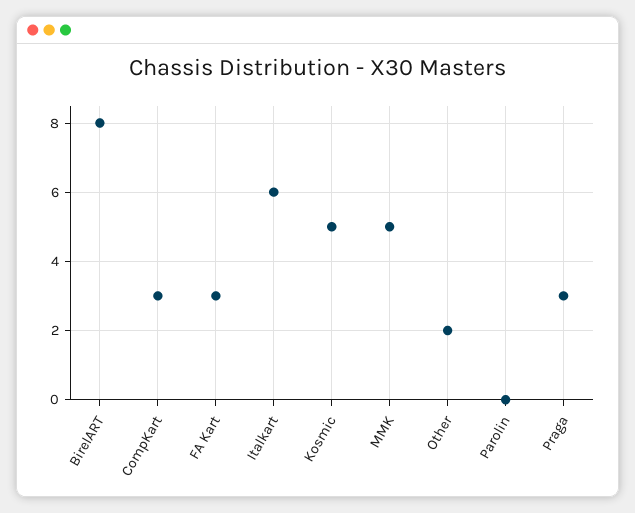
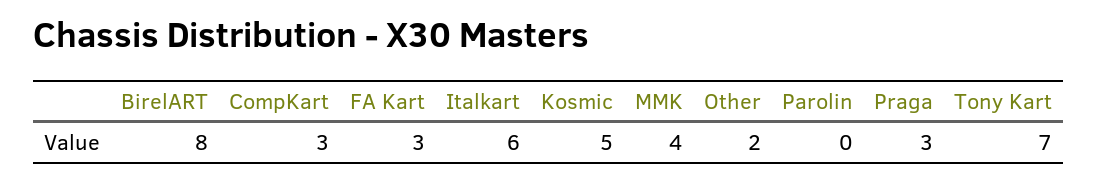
MMK: 5 -> 4
Tony Kart: none -> 7

